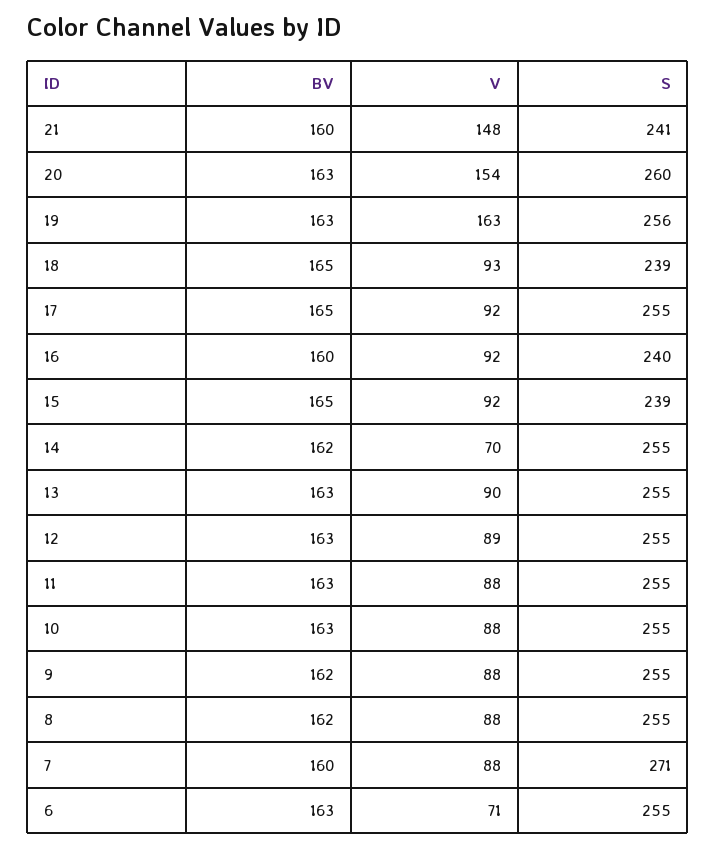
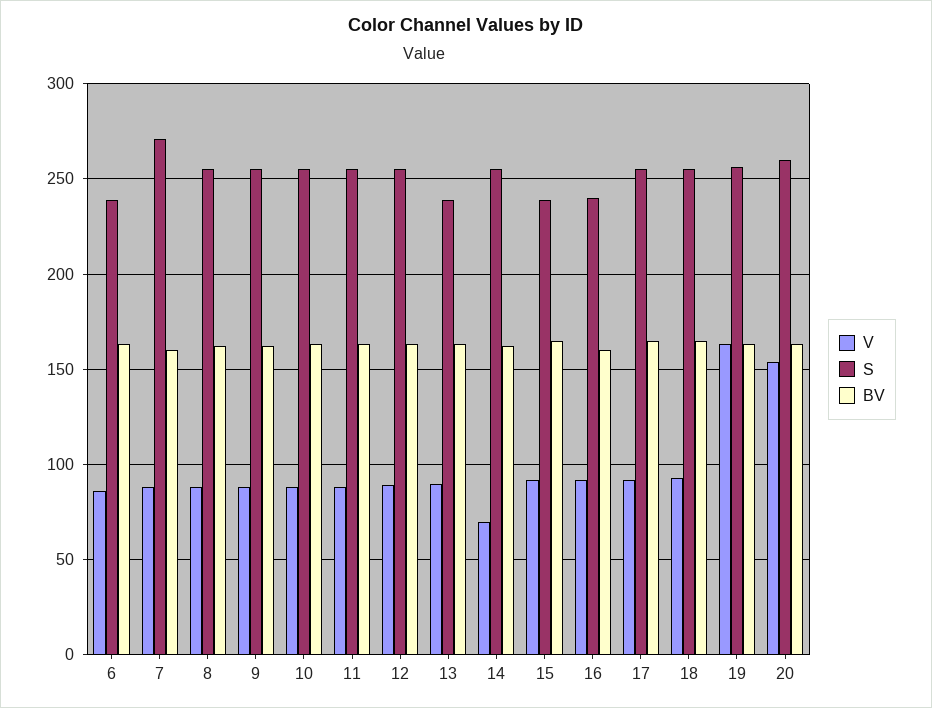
BV, 21: 160 -> none
V, 21: 148 -> none
S, 21: 241 -> none
S, 18: 239 -> 255
S, 13: 255 -> 240
V, 6: 71 -> 85
S, 6: 255 -> 240

